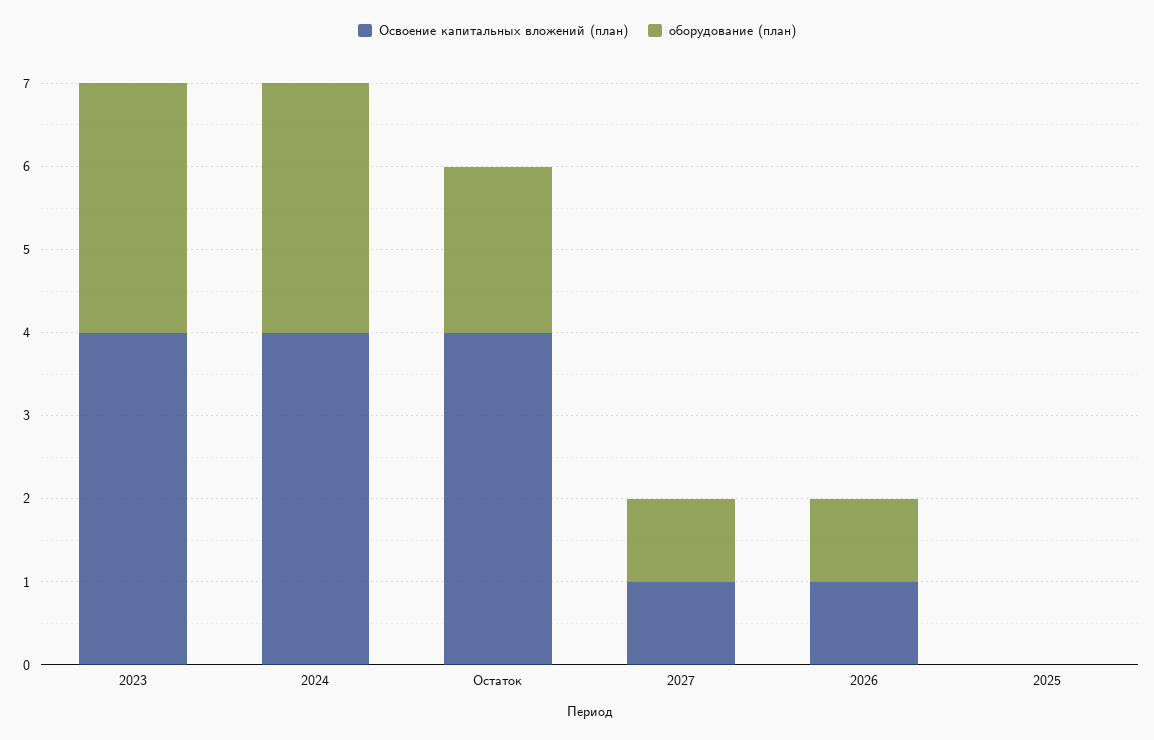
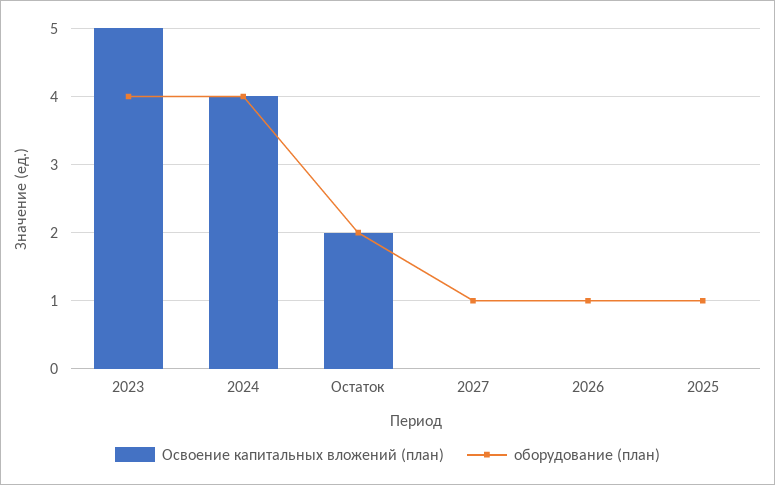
Освоение капитальных вложений (план), 2023: 4 -> 5
оборудование (план), 2023: 3 -> 4
оборудование (план), 2024: 3 -> 4
Освоение капитальных вложений (план), Остаток: 4 -> 2
Освоение капитальных вложений (план), 2027: 1 -> 0
Освоение капитальных вложений (план), 2026: 1 -> 0
оборудование (план), 2025: 0 -> 1

